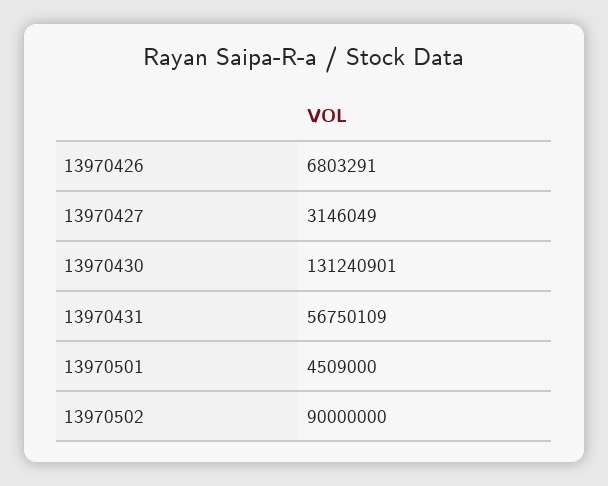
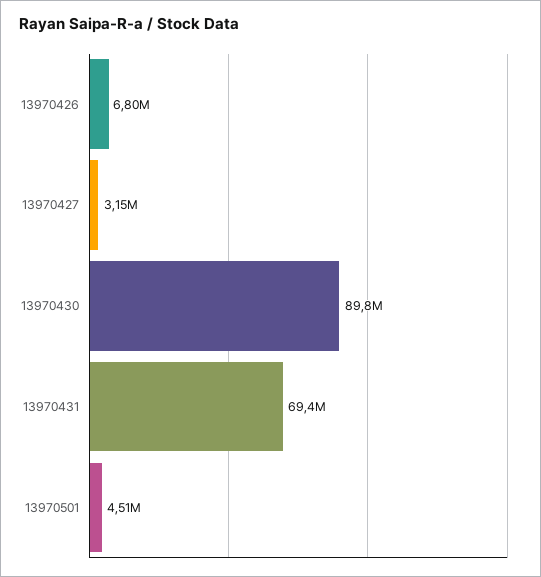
13970430: 131240901 -> 89800000
13970431: 56750109 -> 69400000
13970502: 90000000 -> none

